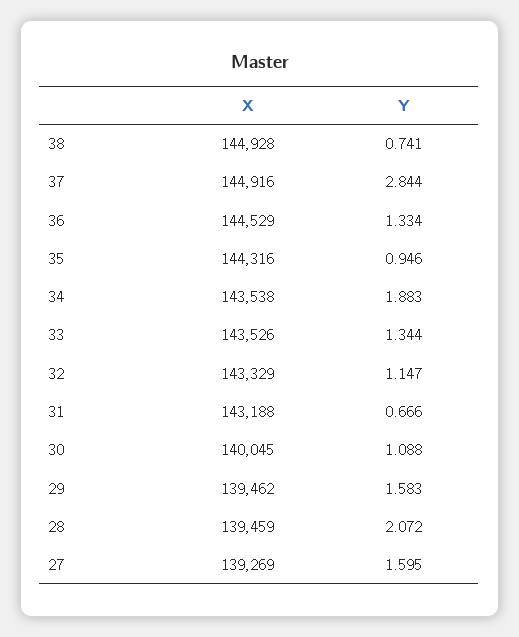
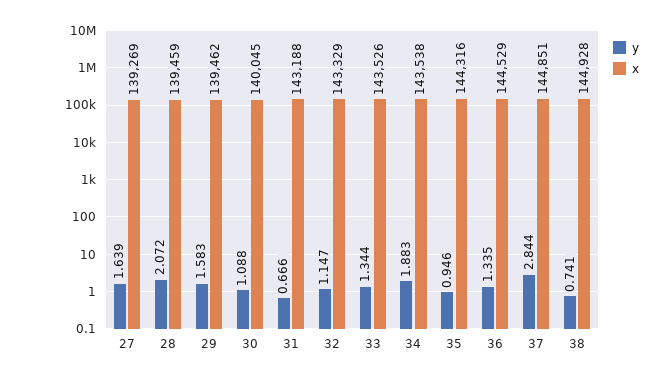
X, 37: 144916 -> 144851
Y, 36: 1.334 -> 1.335
Y, 27: 1.595 -> 1.639

